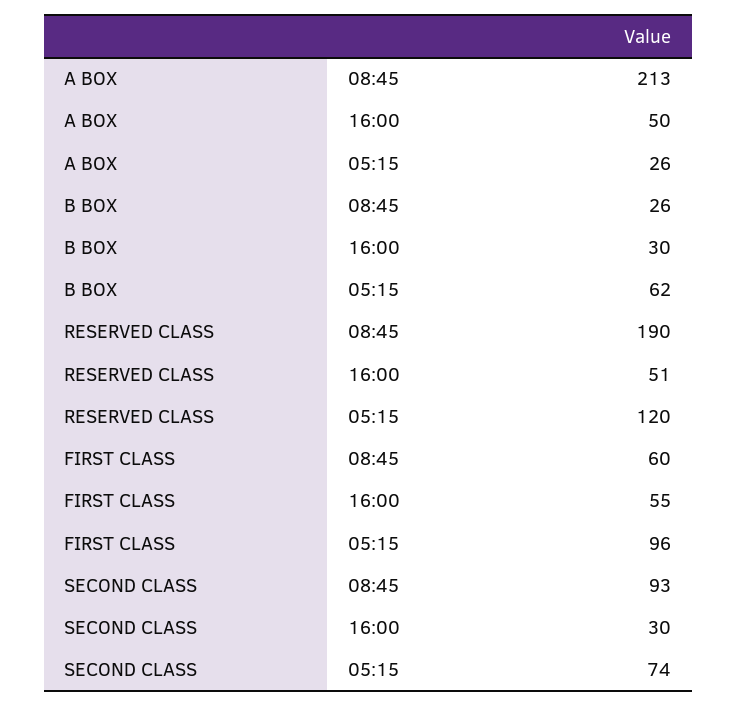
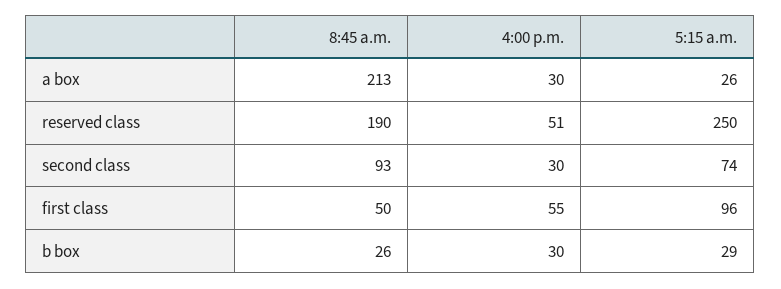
A BOX, 16:00: 50 -> 30
B BOX, 05:15: 62 -> 29
RESERVED CLASS, 05:15: 120 -> 250
FIRST CLASS, 08:45: 60 -> 50

